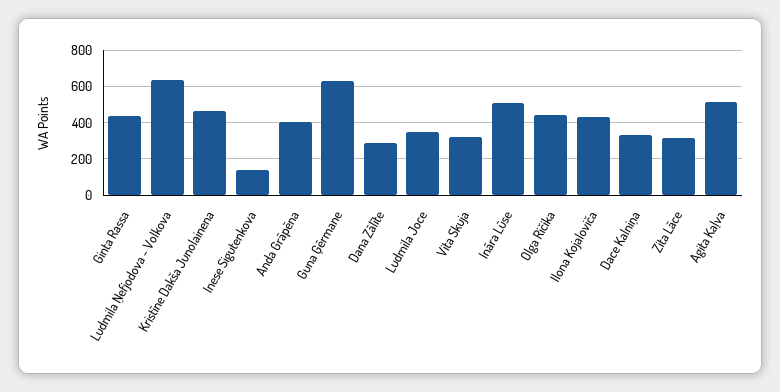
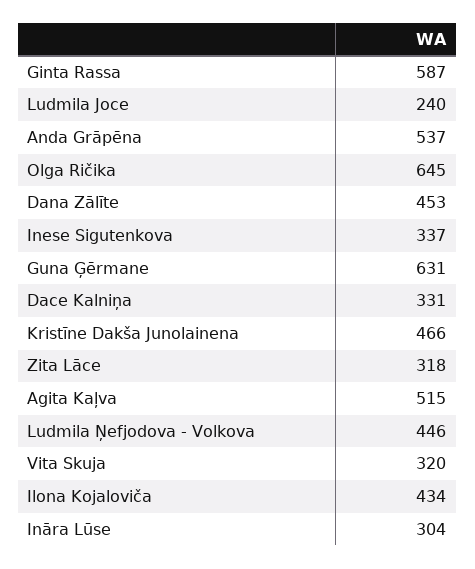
Ginta Rassa: 450 -> 587
Ludmila Ņefjodova - Volkova: 650 -> 446
Inese Sigutenkova: 150 -> 337
Anda Grāpēna: 400 -> 537
Dana Zālīte: 300 -> 453
Ludmila Joce: 350 -> 240
Ināra Lūse: 500 -> 304
Olga Ričika: 450 -> 645

